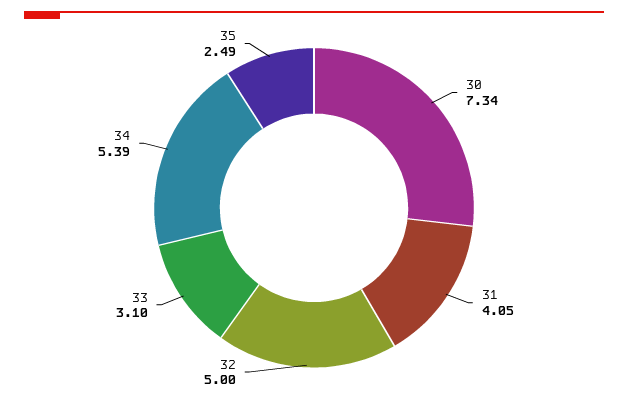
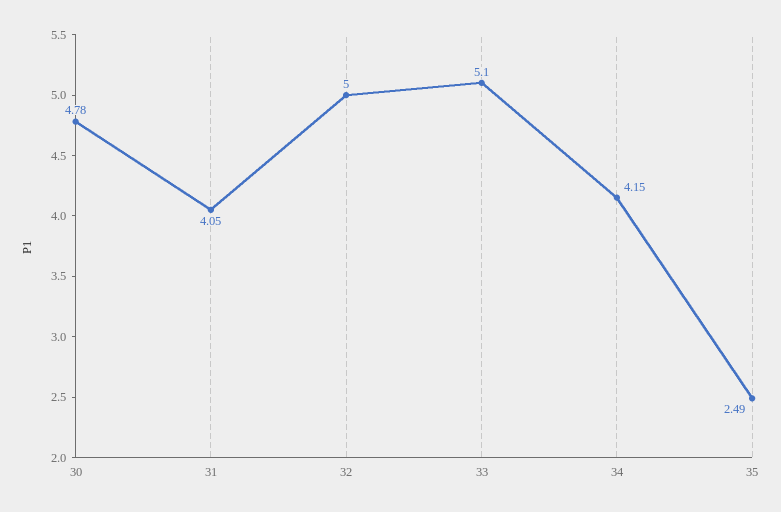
30: 7.34 -> 4.78
33: 3.1 -> 5.1
34: 5.39 -> 4.15

